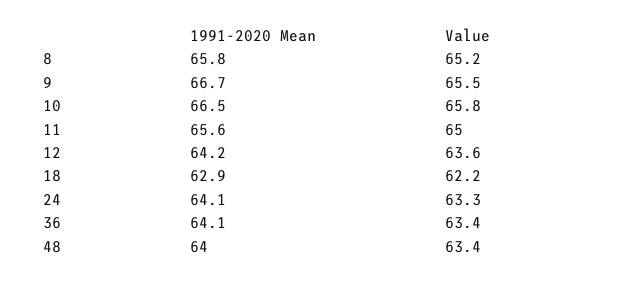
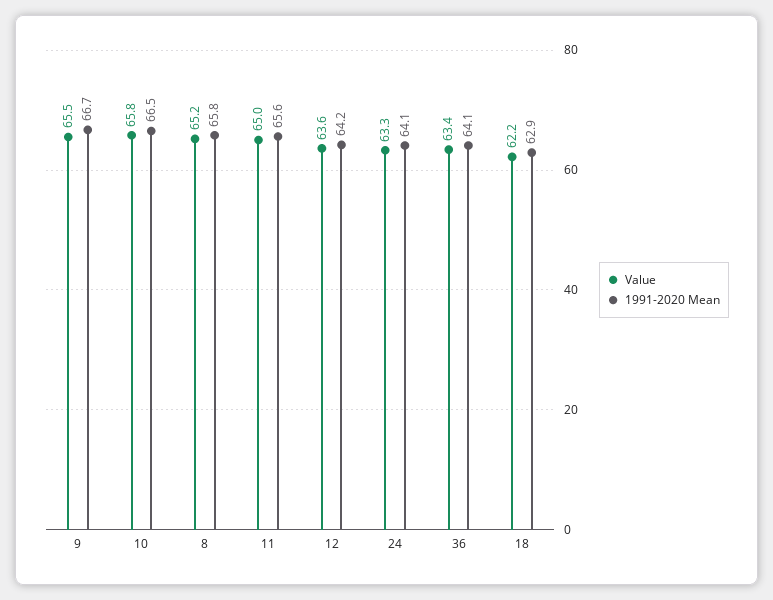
1991-2020 Mean, 48: 64 -> none
Value, 48: 63.4 -> none

